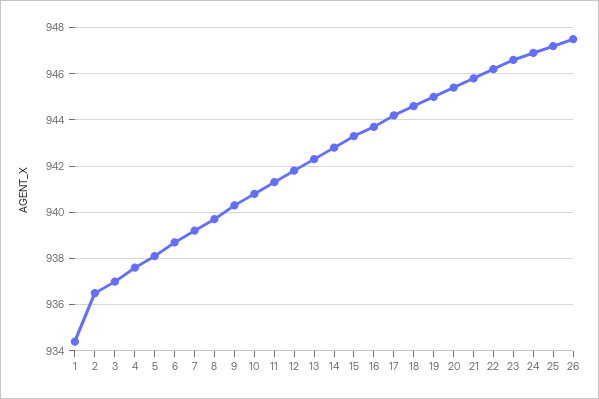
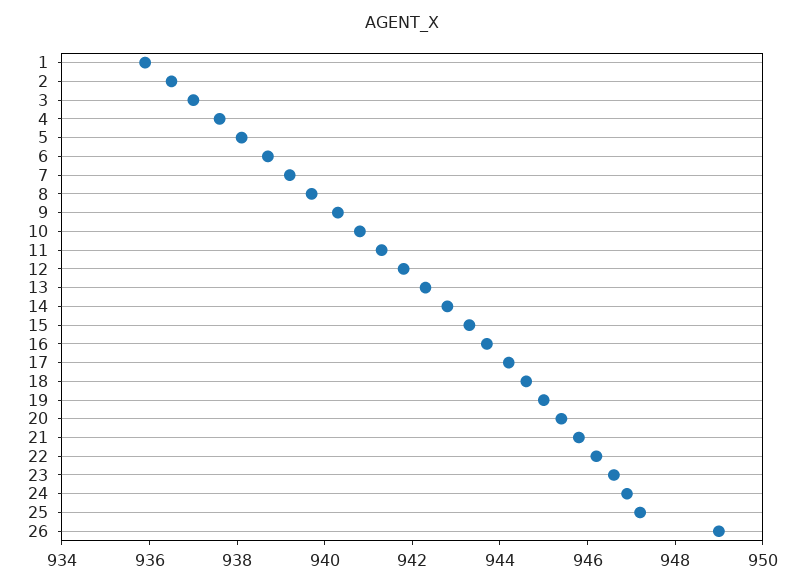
1: 934.5 -> 936
26: 947.5 -> 949

